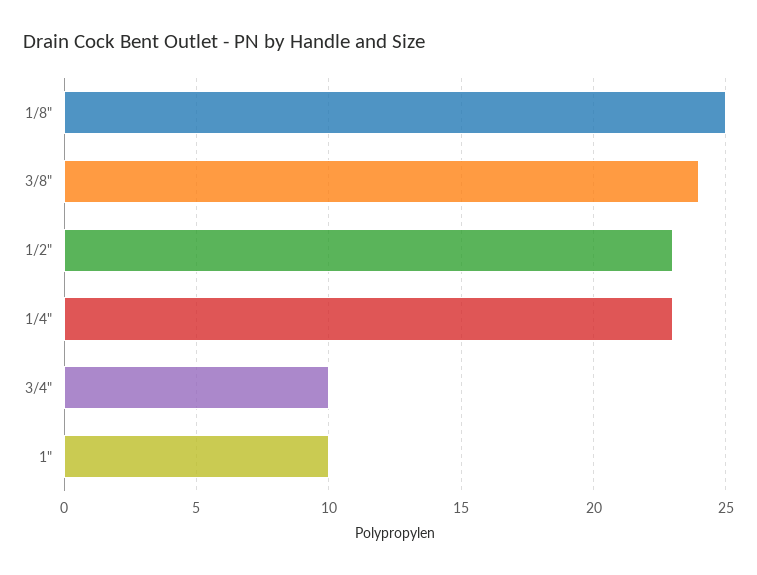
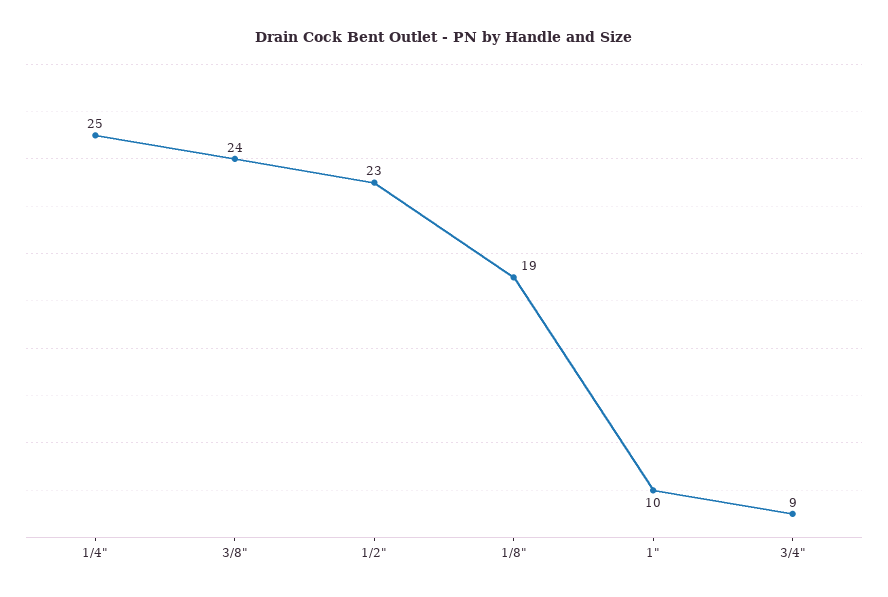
1/8": 25 -> 19
1/4": 23 -> 25
3/4": 10 -> 9

